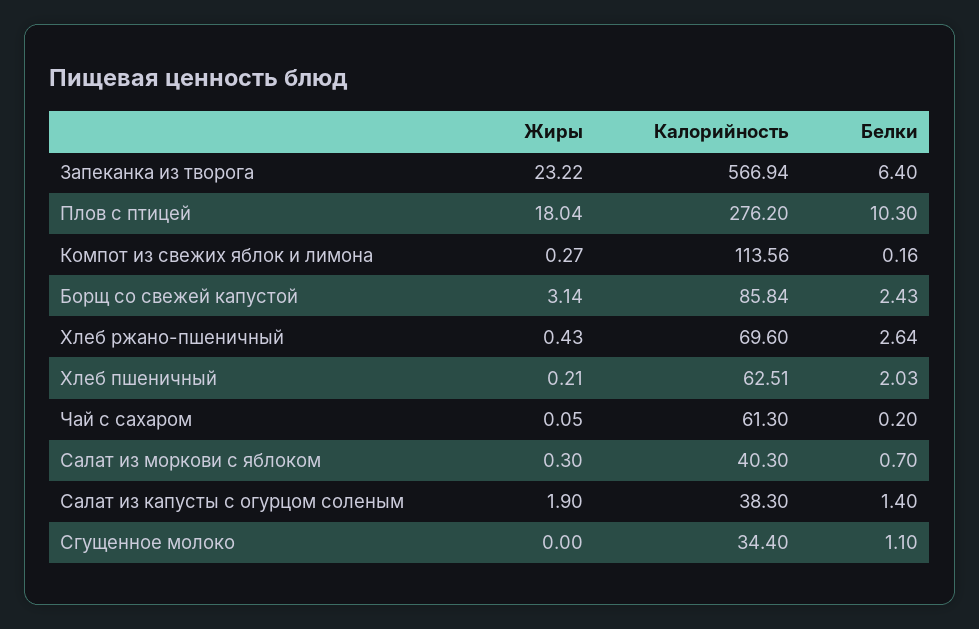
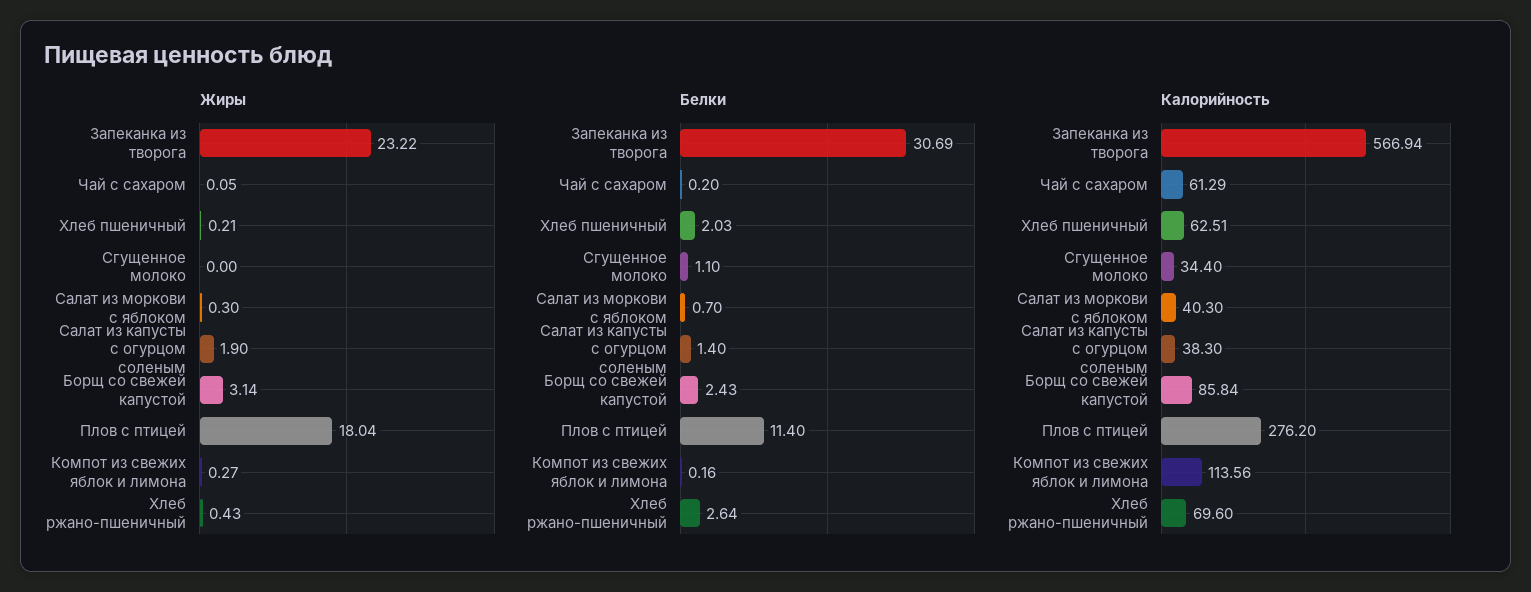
Белки, Запеканка из творога: 6.4 -> 30.69
Белки, Плов с птицей: 10.3 -> 11.4
Калорийность, Чай с сахаром: 61.3 -> 61.29

